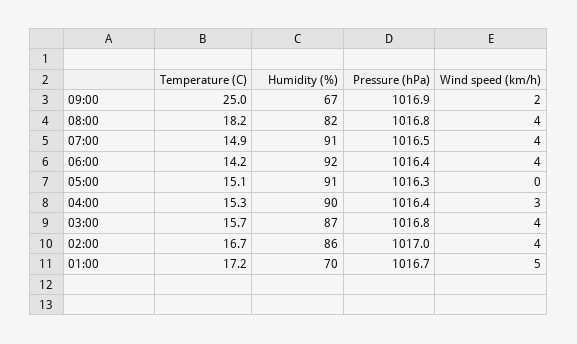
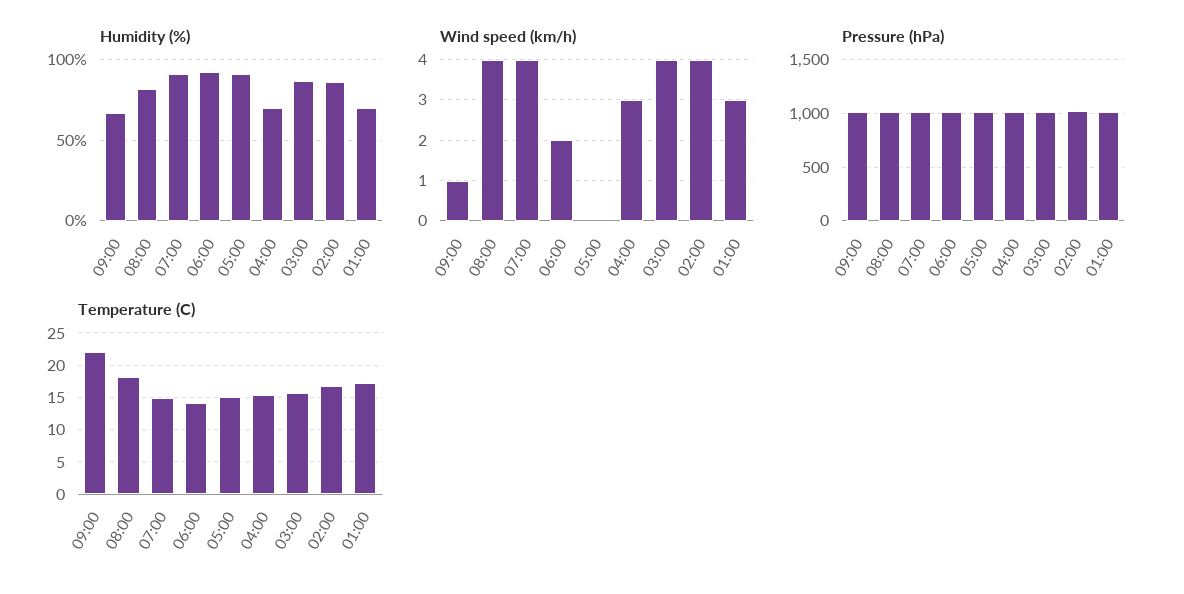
Temperature (C), 09:00: 25 -> 22
Wind speed (km/h), 09:00: 2 -> 1
Wind speed (km/h), 06:00: 4 -> 2
Humidity (%), 04:00: 90 -> 70
Wind speed (km/h), 01:00: 5 -> 3

